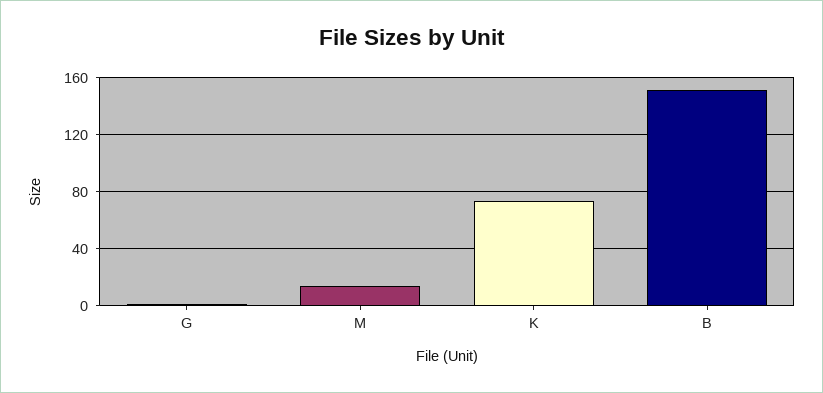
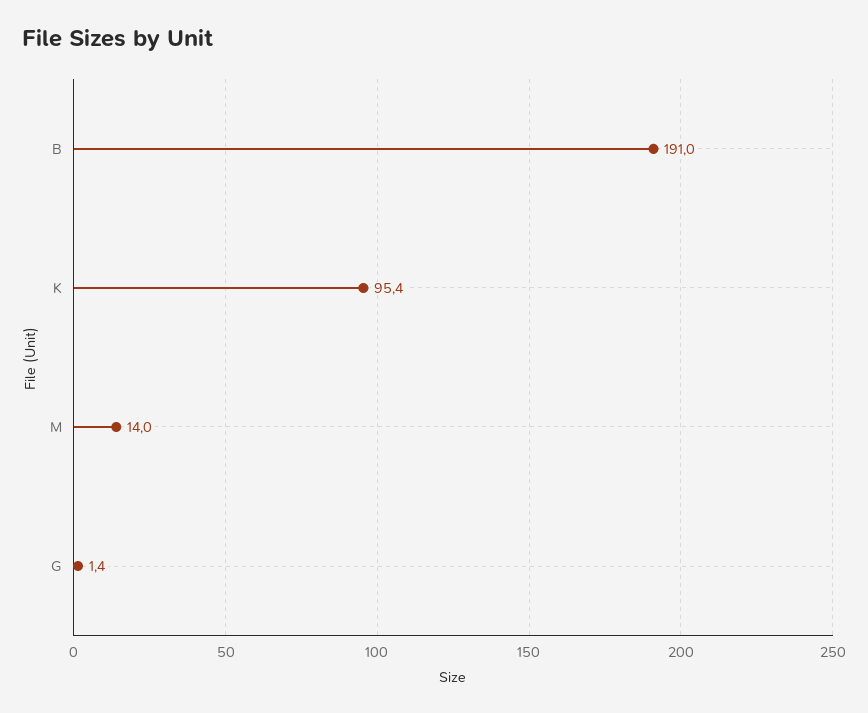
K: 75 -> 95.4
B: 150 -> 191

